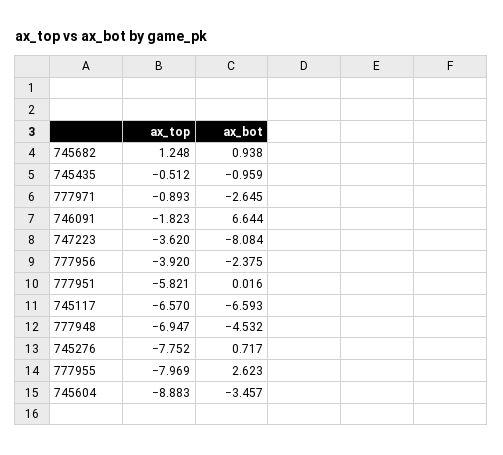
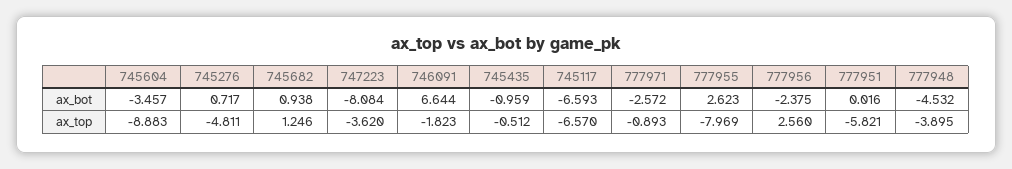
ax_top, 745682: 1.248 -> 1.246
ax_bot, 777971: -2.645 -> -2.572
ax_top, 777956: -3.92 -> 2.56
ax_top, 777948: -6.947 -> -3.895
ax_top, 745276: -7.752 -> -4.811

